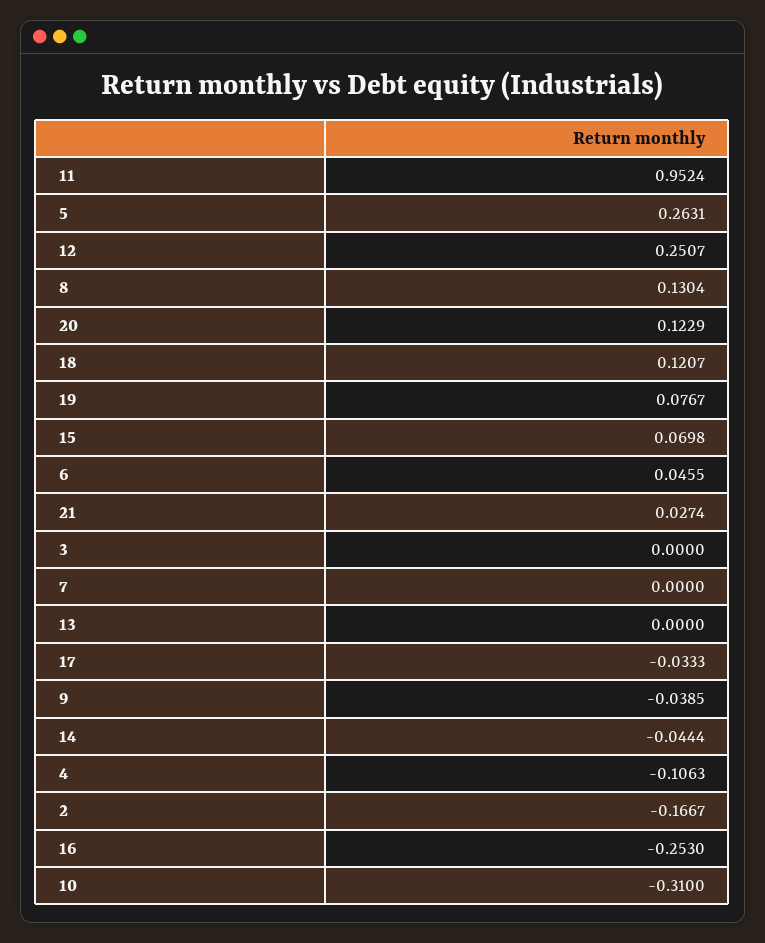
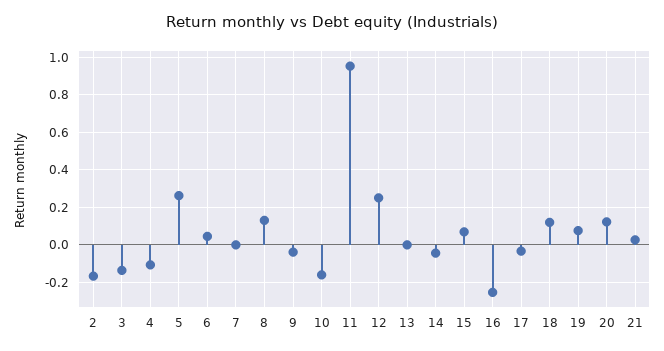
3: 0 -> -0.15
10: -0.31 -> -0.15

